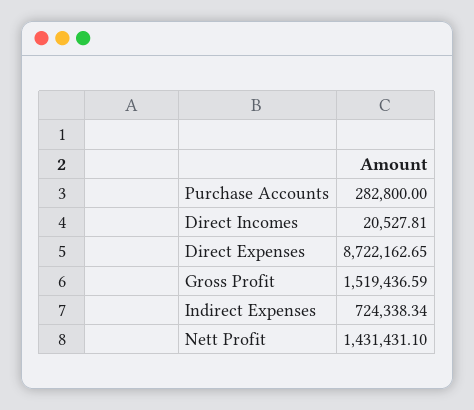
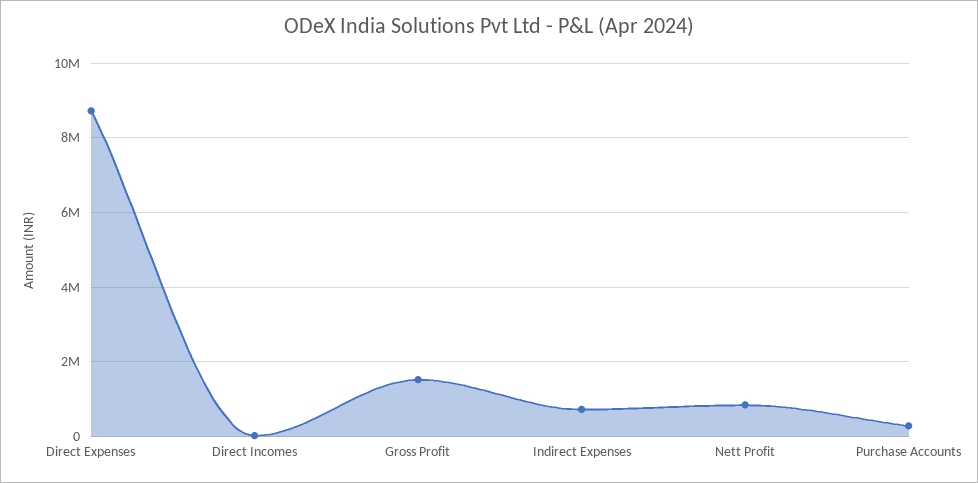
Nett Profit: 1431431.1 -> 800000

